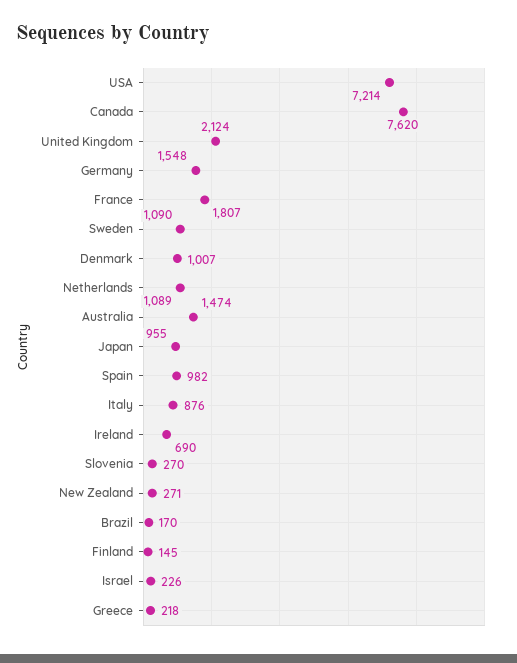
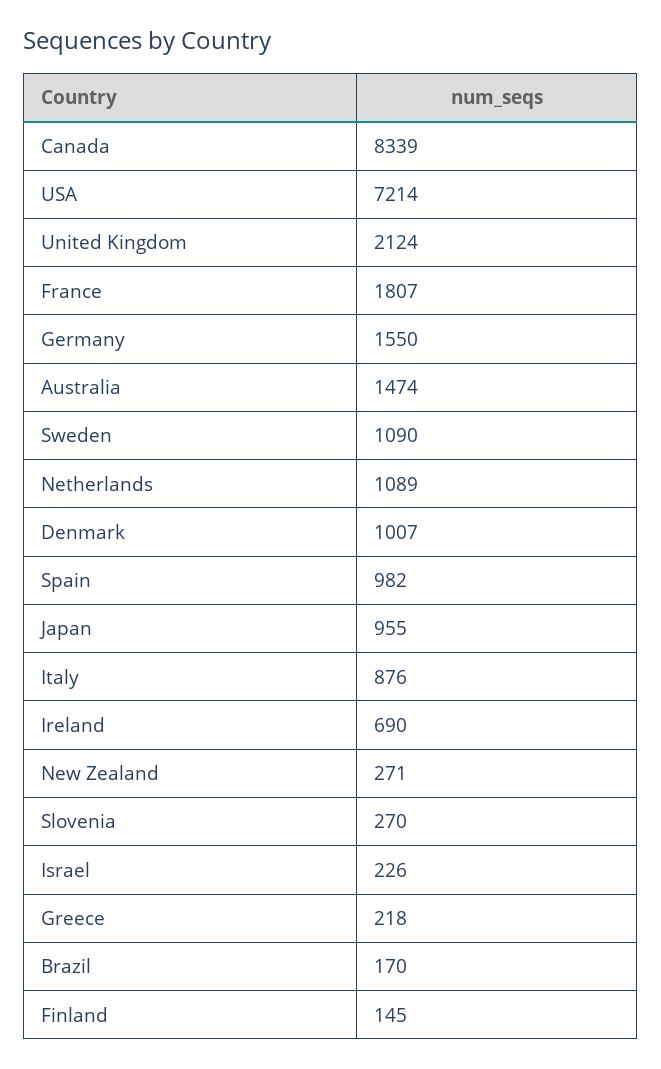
Canada: 7620 -> 8339
Germany: 1548 -> 1550

